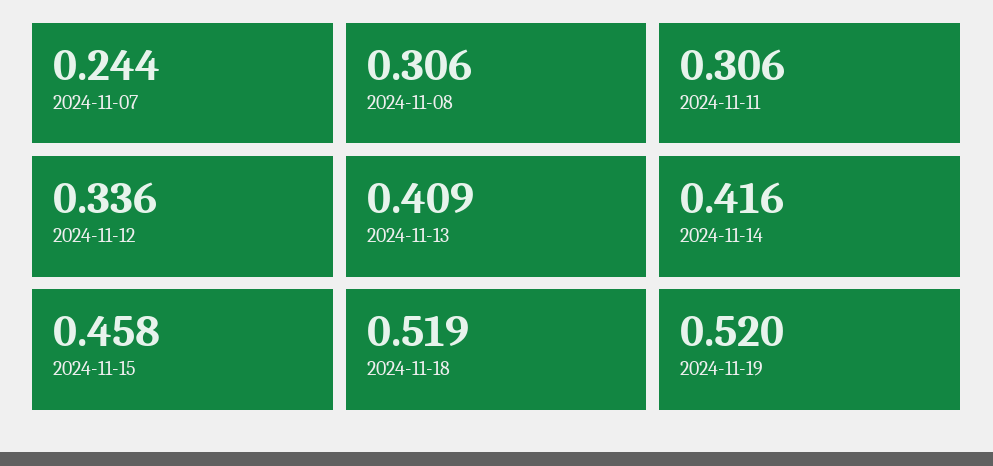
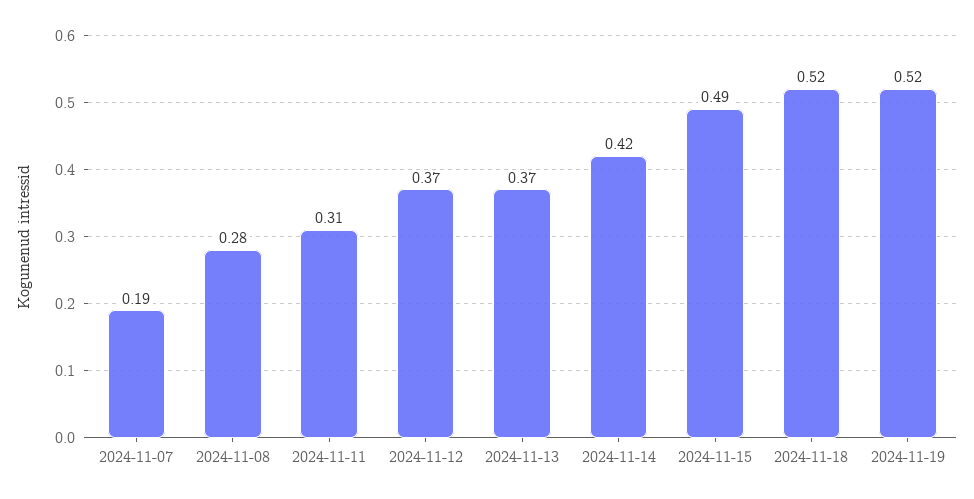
2024-11-07: 0.244 -> 0.19
2024-11-08: 0.306 -> 0.28
2024-11-12: 0.336 -> 0.37
2024-11-13: 0.409 -> 0.37
2024-11-15: 0.458 -> 0.49

